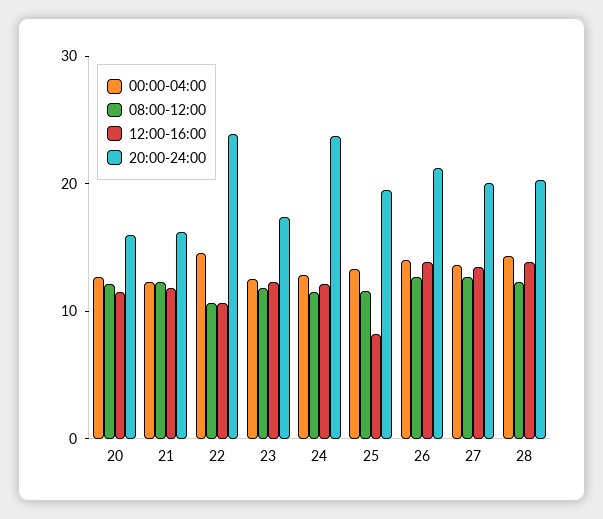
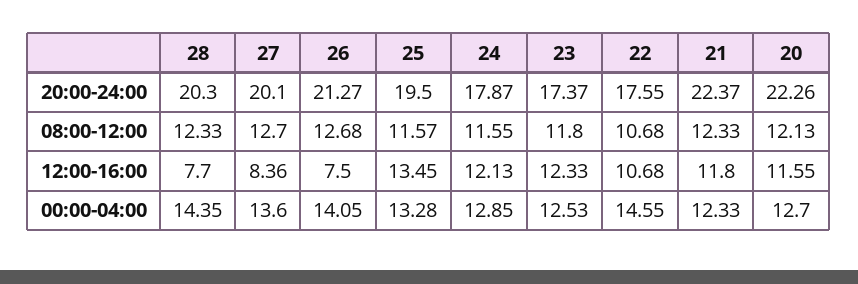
20:00-24:00, 20: 16 -> 22.26
20:00-24:00, 21: 16 -> 22.37
20:00-24:00, 22: 24 -> 17.55
20:00-24:00, 24: 24 -> 17.87
12:00-16:00, 25: 8 -> 13.45
12:00-16:00, 26: 14 -> 7.5
12:00-16:00, 27: 14 -> 8.36
12:00-16:00, 28: 14 -> 7.7

